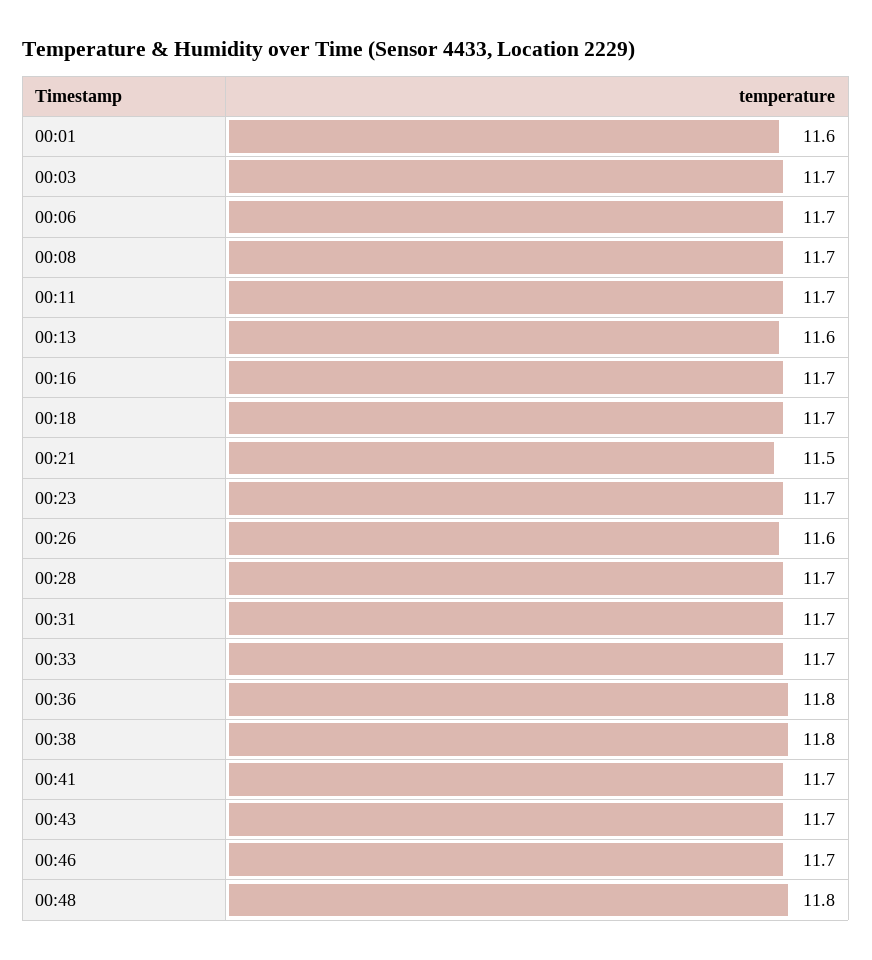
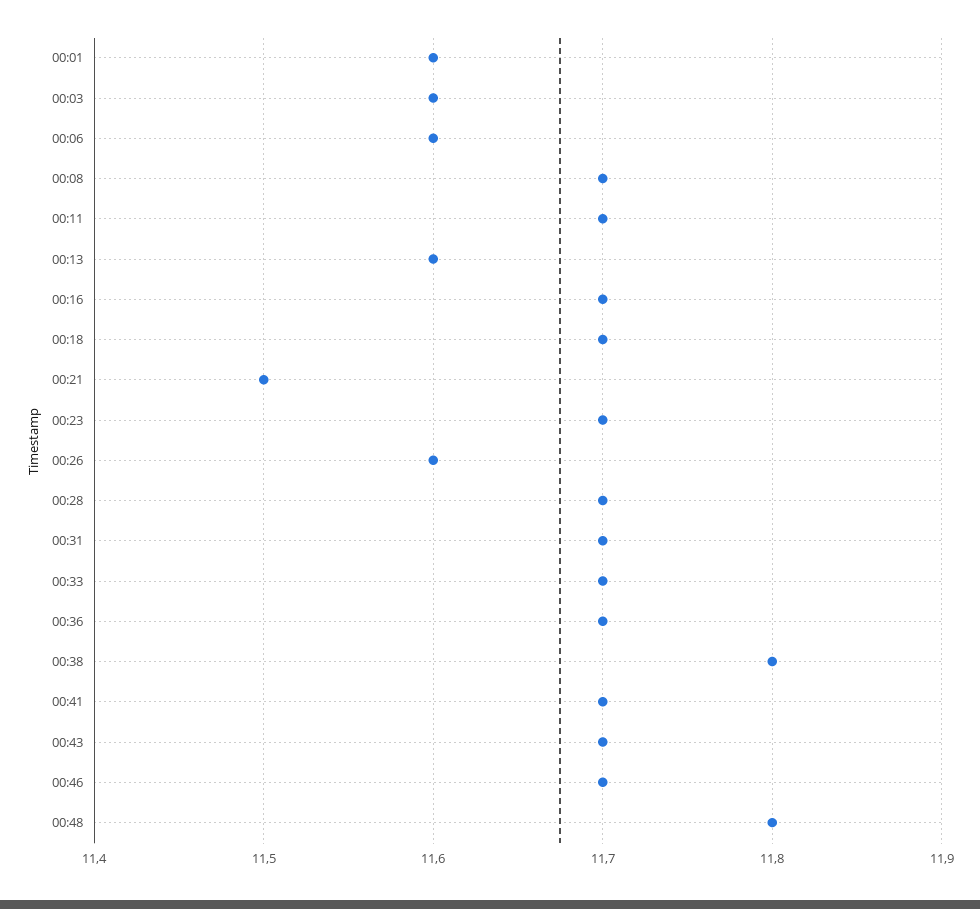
00:03: 11.7 -> 11.6
00:06: 11.7 -> 11.6
00:36: 11.8 -> 11.7

